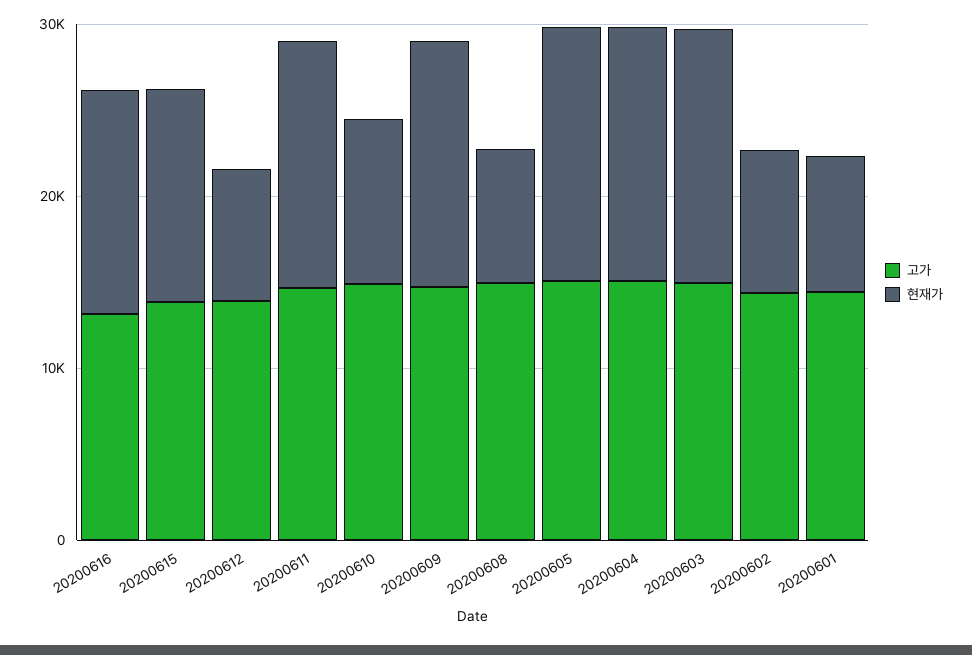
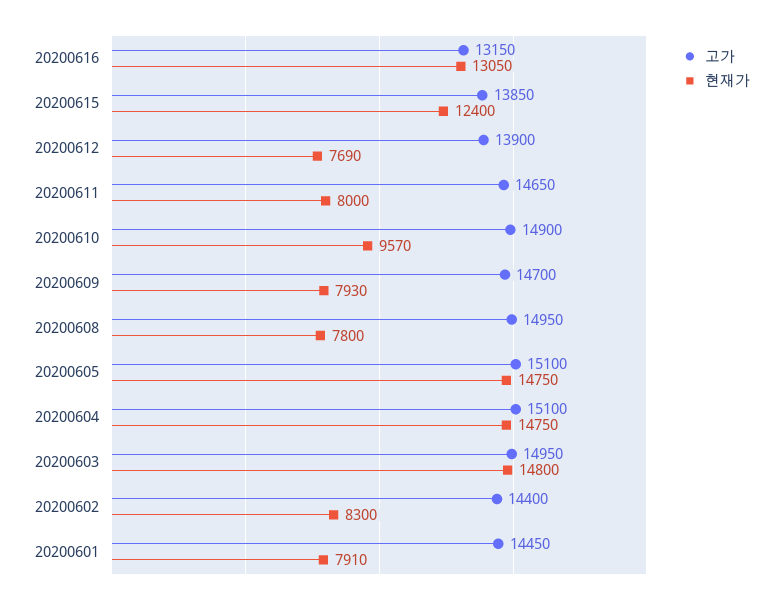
현재가, 20200611: 14000 -> 8000
현재가, 20200609: 14000 -> 7930

